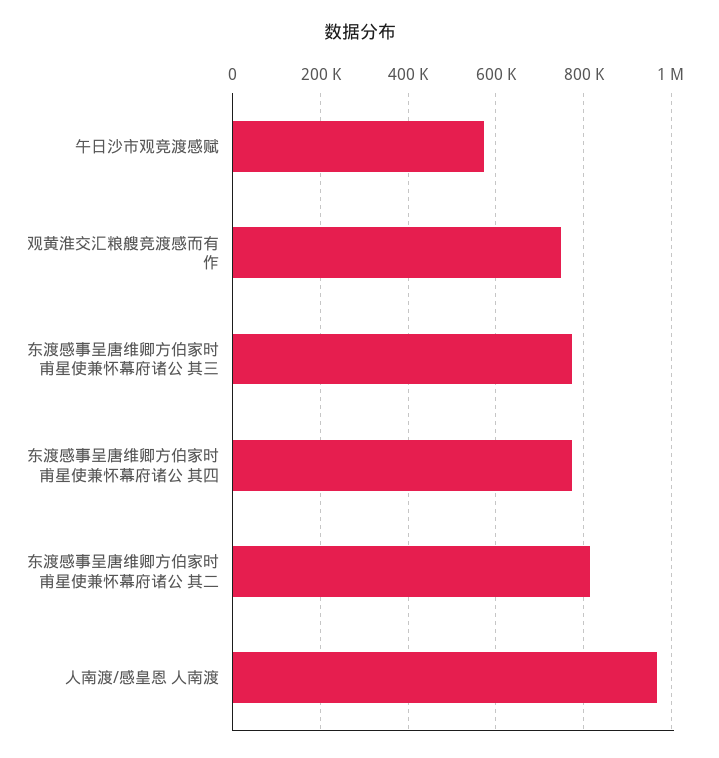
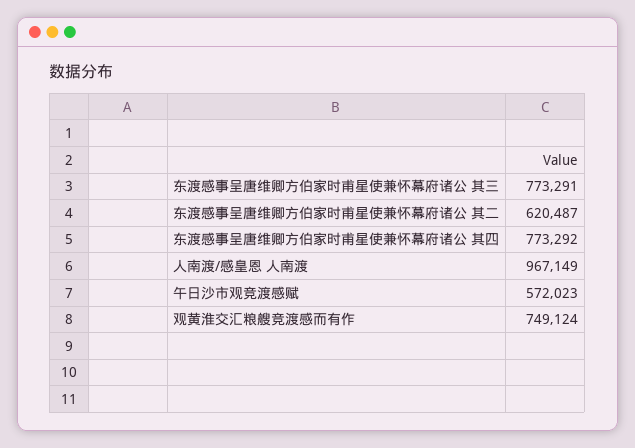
东渡感事呈唐维卿方伯家时甫星使兼怀幕府诸公 其二: 820000 -> 620487

